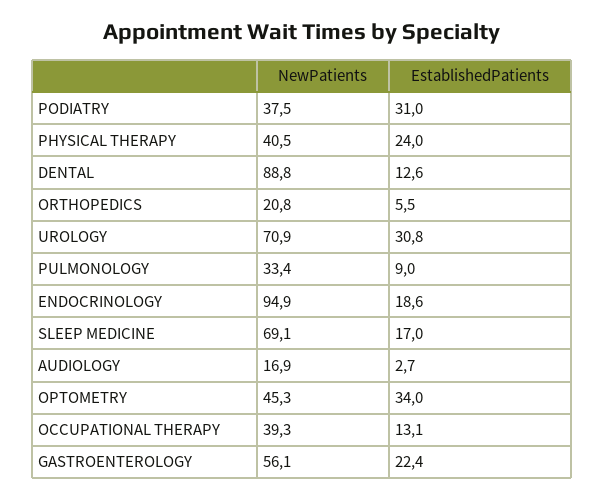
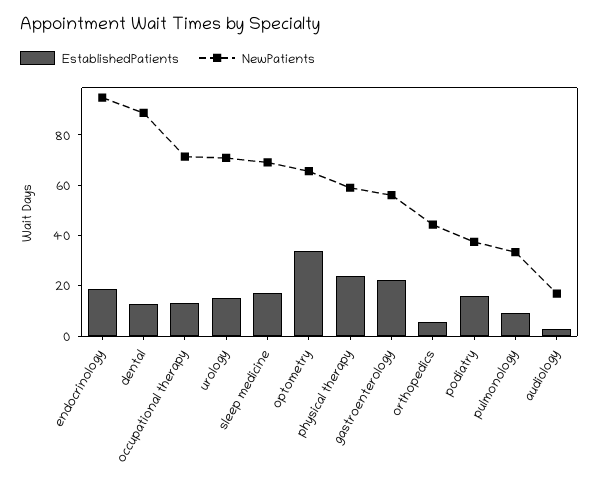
EstablishedPatients, PODIATRY: 31 -> 15
NewPatients, PHYSICAL THERAPY: 40.5 -> 60
NewPatients, ORTHOPEDICS: 20.8 -> 45
EstablishedPatients, UROLOGY: 30.8 -> 15
NewPatients, OPTOMETRY: 45.3 -> 65
NewPatients, OCCUPATIONAL THERAPY: 39.3 -> 70

